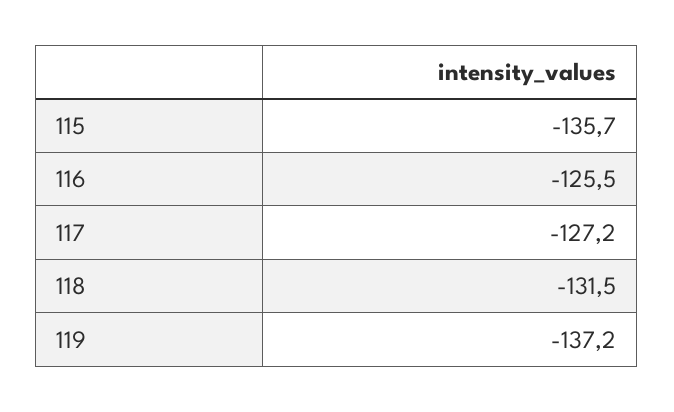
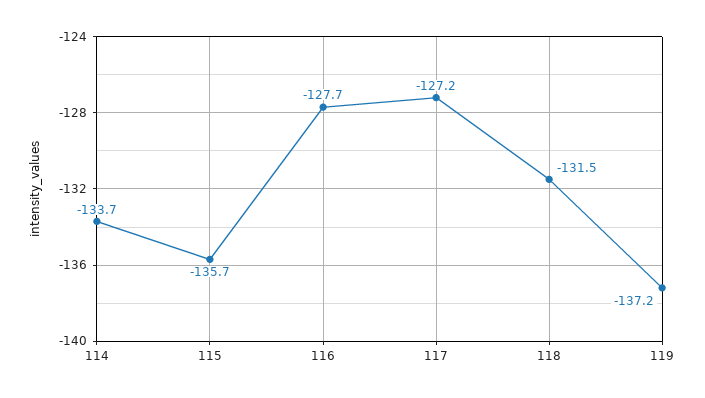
116: -125.5 -> -127.7
114: none -> -133.7

